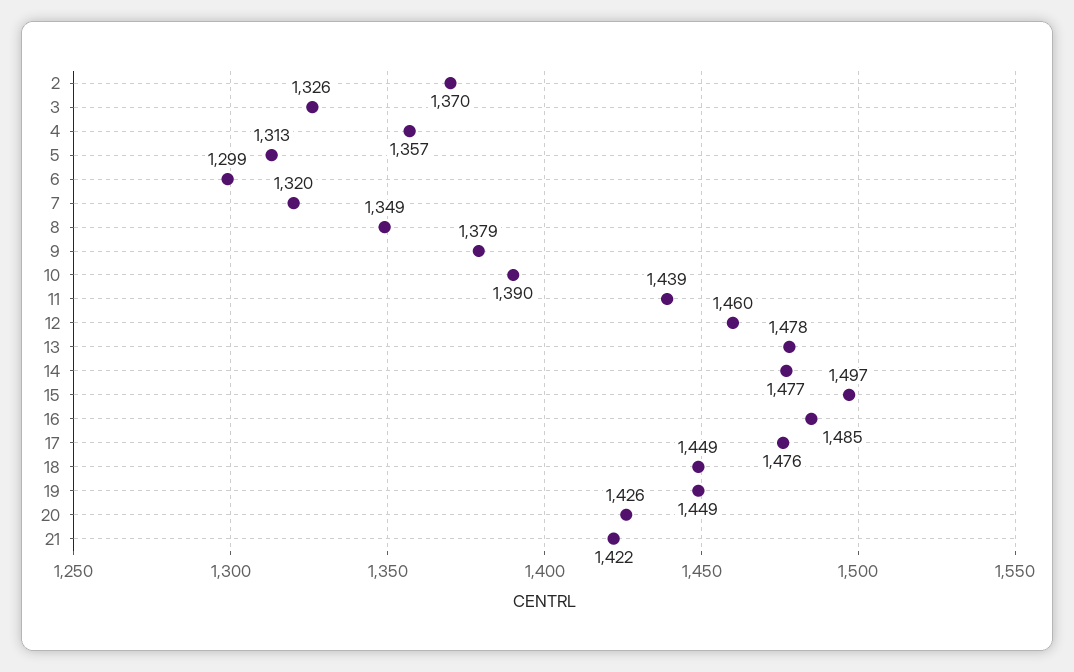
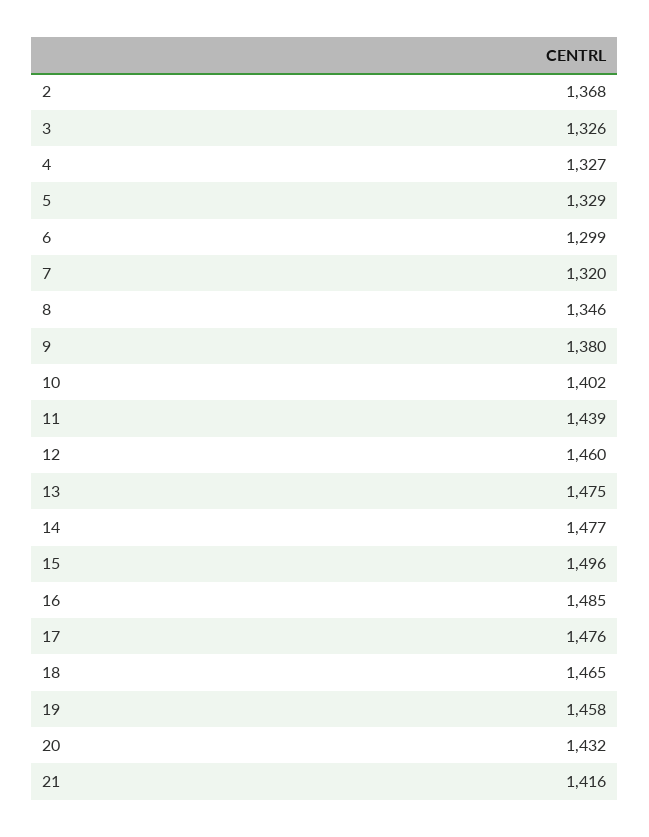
2: 1370 -> 1368
4: 1357 -> 1327
5: 1313 -> 1329
8: 1349 -> 1346
9: 1379 -> 1380
10: 1390 -> 1402
13: 1478 -> 1475
15: 1497 -> 1496
18: 1449 -> 1465
19: 1449 -> 1458
20: 1426 -> 1432
21: 1422 -> 1416

